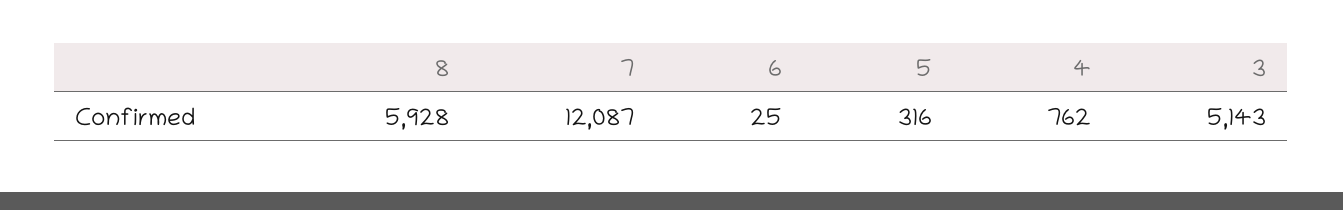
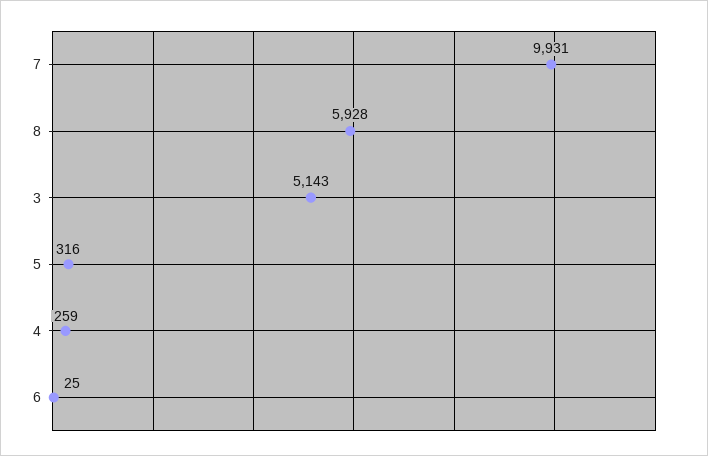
7: 12087 -> 9931
4: 762 -> 259

